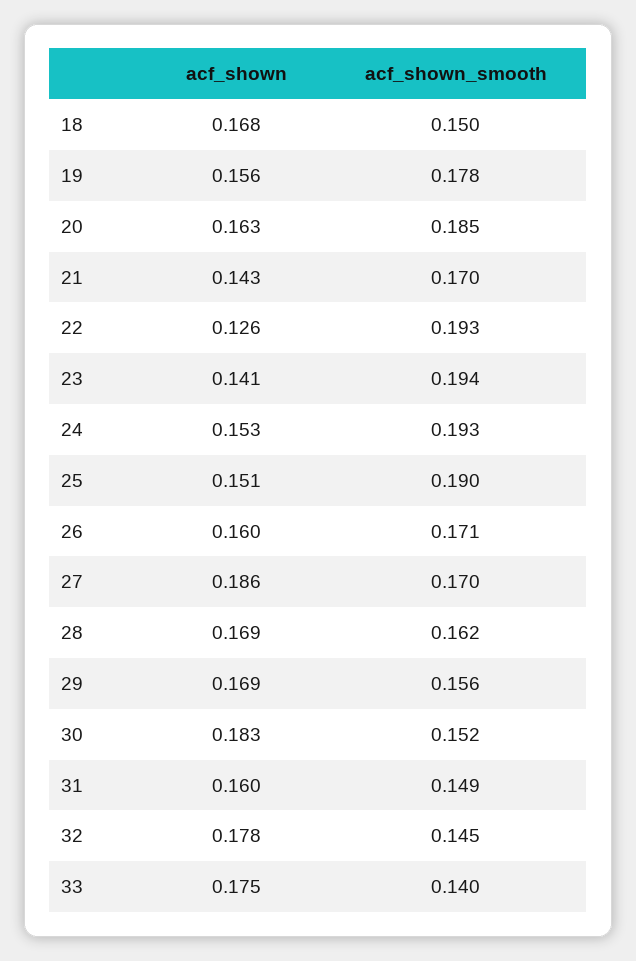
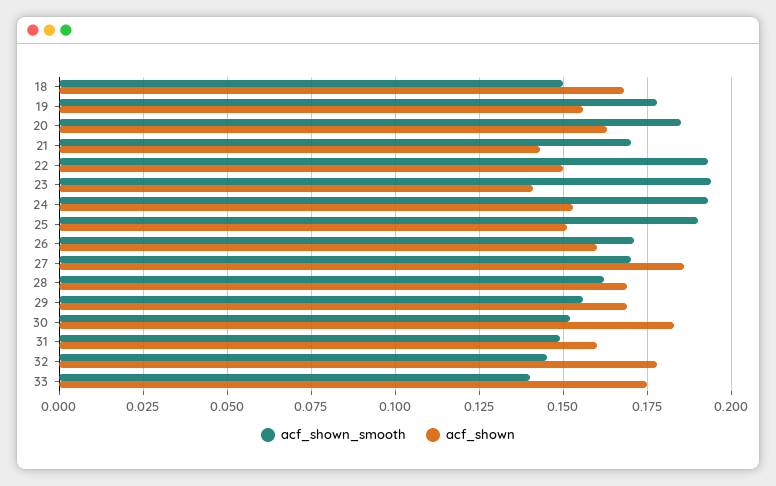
acf_shown, 22: 0.126 -> 0.15

